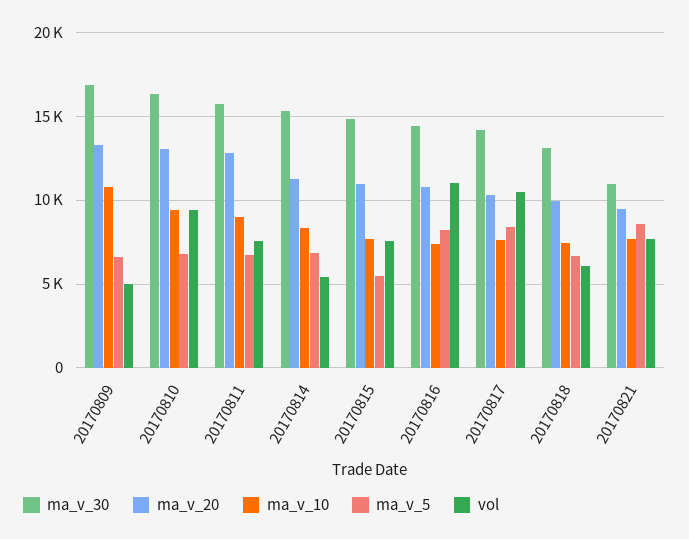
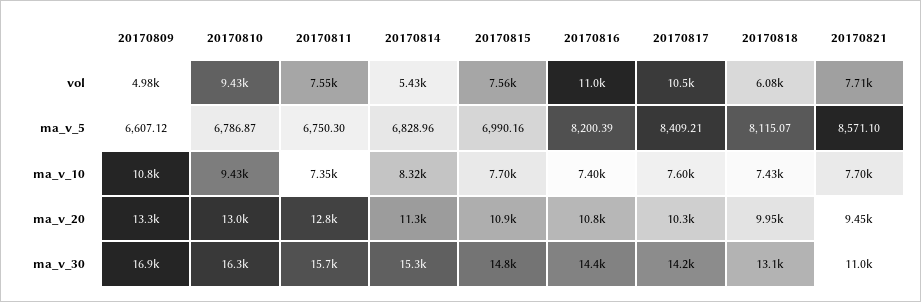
ma_v_10, 20170811: 9000 -> 7350
ma_v_5, 20170815: 5500 -> 6990.16
ma_v_5, 20170818: 6500 -> 8115.07

